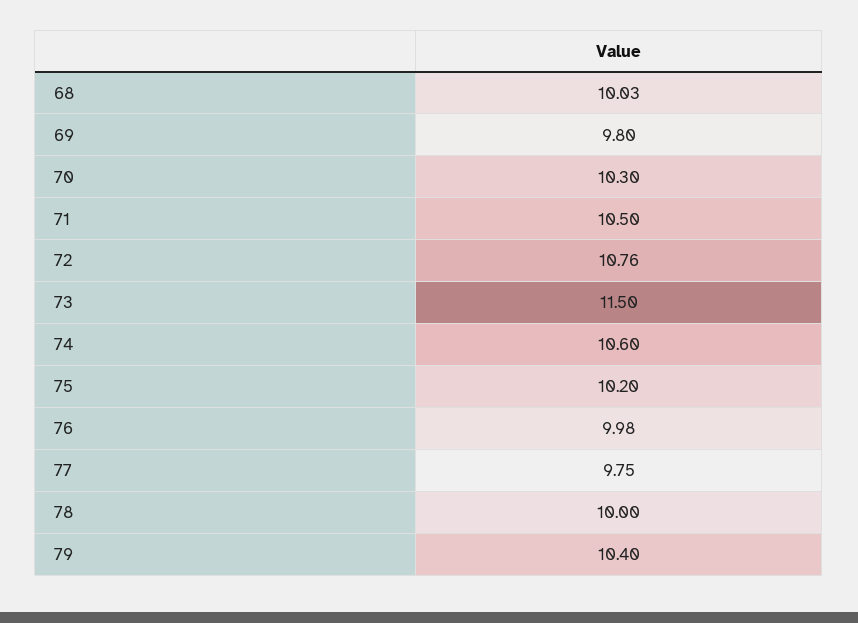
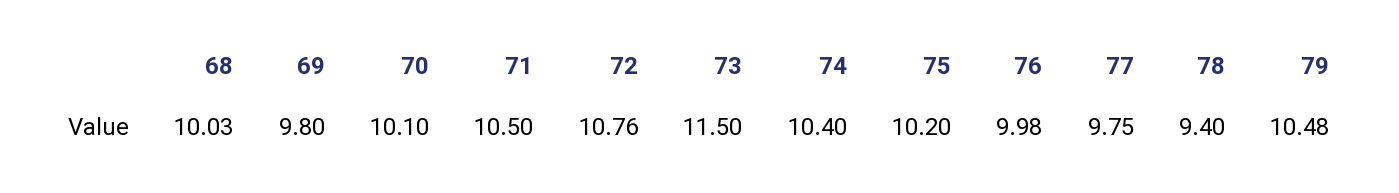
70: 10.3 -> 10.1
74: 10.6 -> 10.4
78: 10 -> 9.4
79: 10.4 -> 10.48

